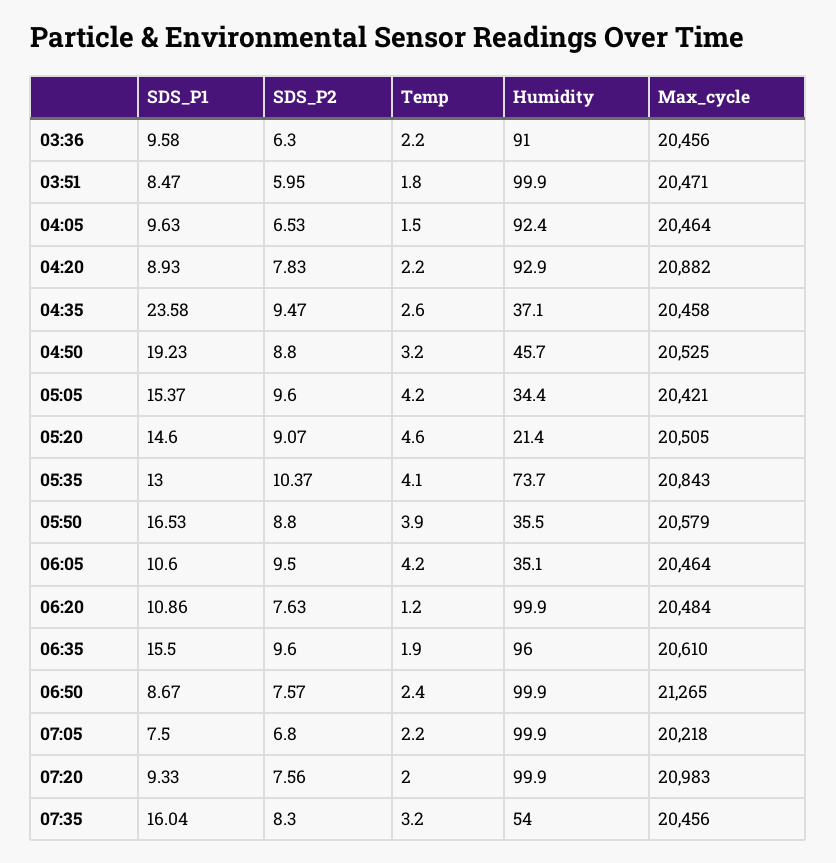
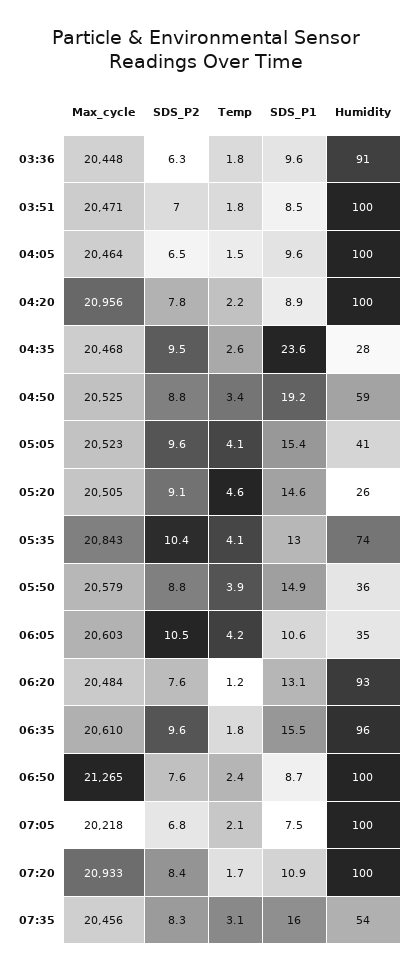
Temp, 03:36: 2.2 -> 1.8
Max_cycle, 03:36: 20456 -> 20448
SDS_P2, 03:51: 5.95 -> 7
Humidity, 04:05: 92.4 -> 100
Humidity, 04:20: 92.9 -> 100
Max_cycle, 04:20: 20882 -> 20956
Humidity, 04:35: 37.1 -> 28
Max_cycle, 04:35: 20458 -> 20468
Temp, 04:50: 3.2 -> 3.4
Humidity, 04:50: 45.7 -> 59
Temp, 05:05: 4.2 -> 4.1
Humidity, 05:05: 34.4 -> 41
Max_cycle, 05:05: 20421 -> 20523
Humidity, 05:20: 21.4 -> 26
SDS_P1, 05:50: 16.53 -> 14.9
SDS_P2, 06:05: 9.5 -> 10.5
Max_cycle, 06:05: 20464 -> 20603
SDS_P1, 06:20: 10.86 -> 13.1
Humidity, 06:20: 99.9 -> 93
Temp, 06:35: 1.9 -> 1.8
Temp, 07:05: 2.2 -> 2.1
SDS_P1, 07:20: 9.33 -> 10.9
SDS_P2, 07:20: 7.56 -> 8.4
Temp, 07:20: 2 -> 1.7
Max_cycle, 07:20: 20983 -> 20933
Temp, 07:35: 3.2 -> 3.1

